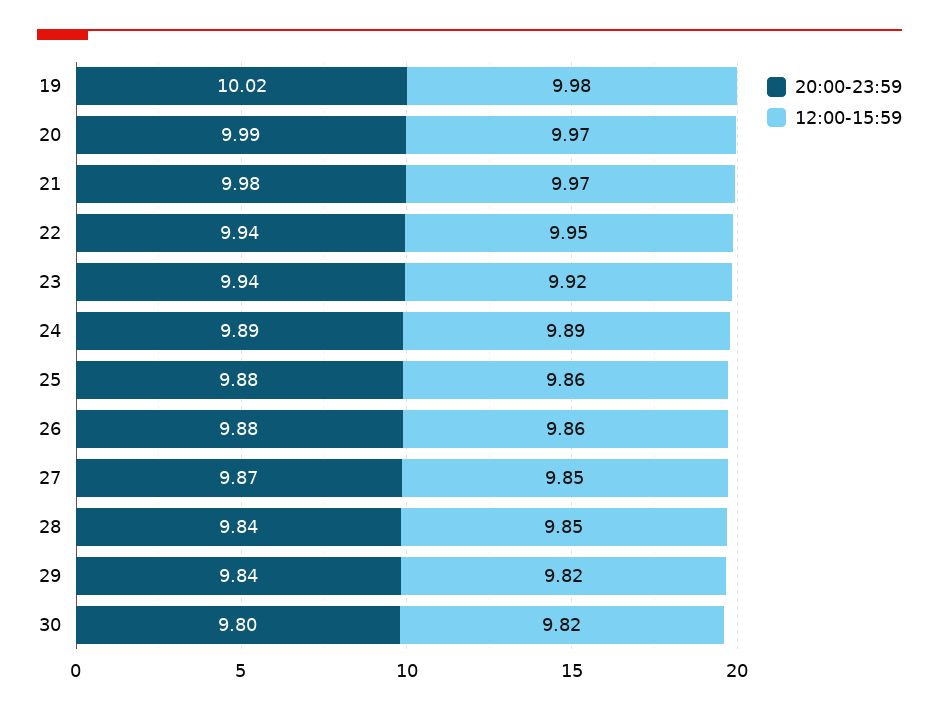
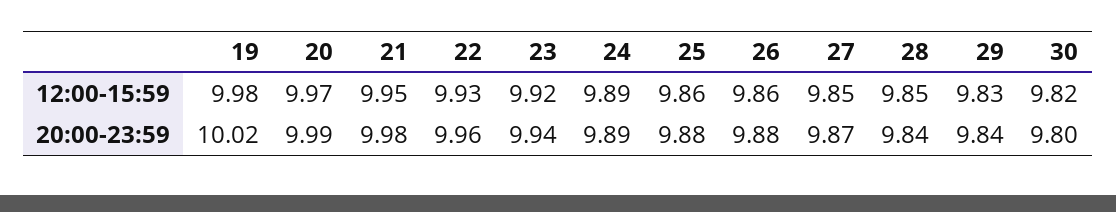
12:00-15:59, 21: 9.97 -> 9.95
20:00-23:59, 22: 9.94 -> 9.96
12:00-15:59, 22: 9.95 -> 9.93
12:00-15:59, 29: 9.82 -> 9.83

